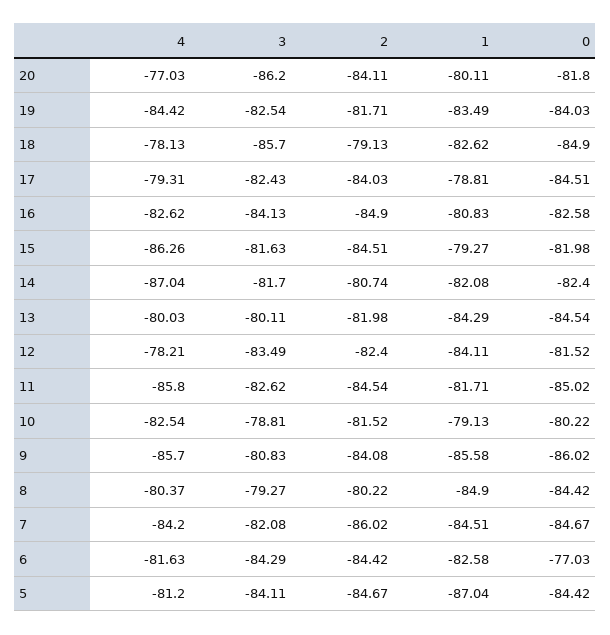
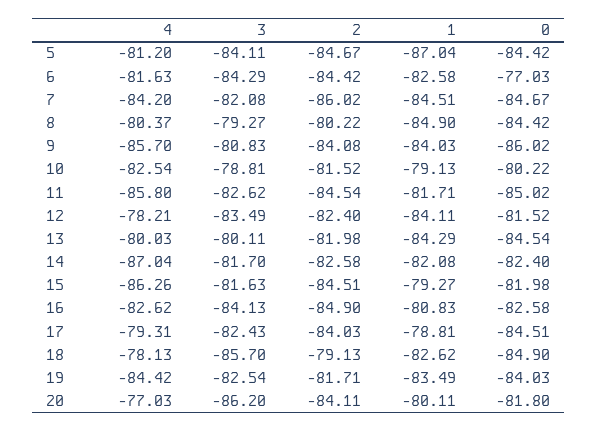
2, 14: -80.74 -> -82.58
1, 9: -85.58 -> -84.03

